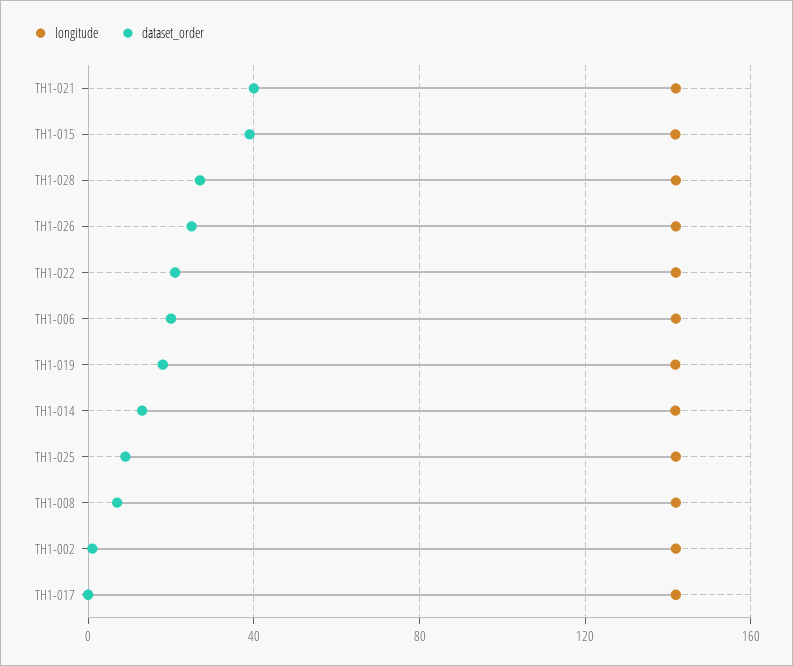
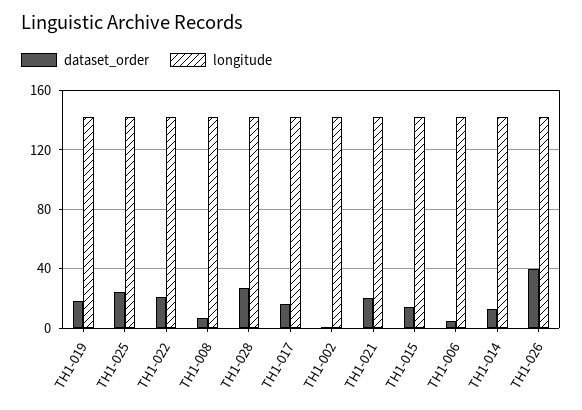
dataset_order, TH1-021: 40 -> 20
dataset_order, TH1-015: 40 -> 15
dataset_order, TH1-026: 25 -> 40
dataset_order, TH1-006: 20 -> 5
dataset_order, TH1-025: 10 -> 25
dataset_order, TH1-017: 0 -> 15

